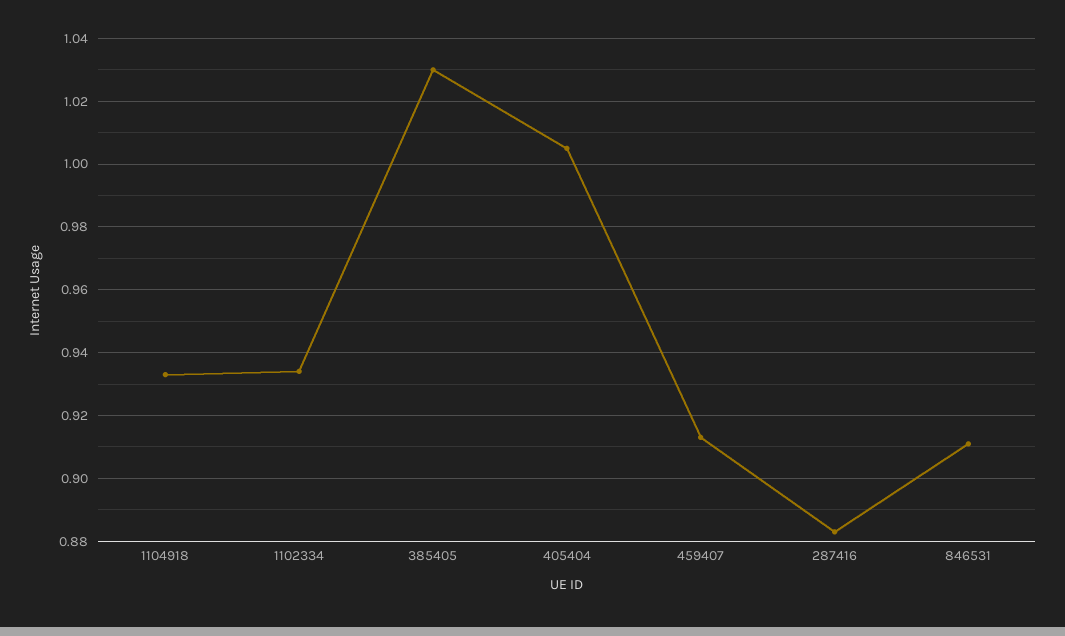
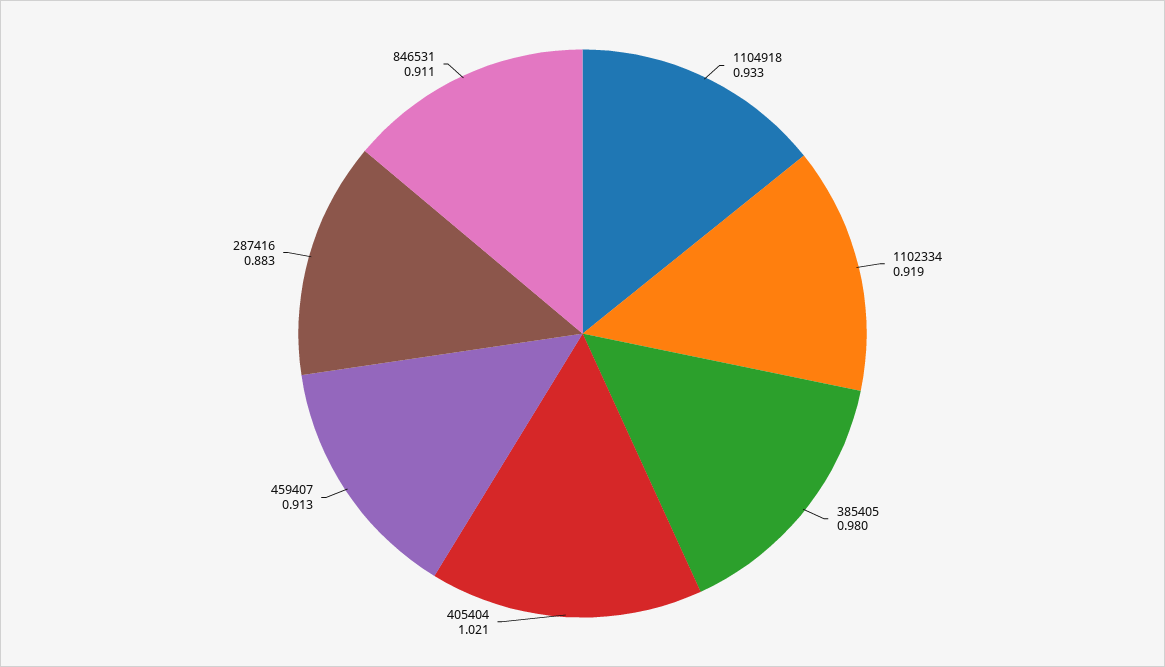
1102334: 0.935 -> 0.919
385405: 1.03 -> 0.98
405404: 1.005 -> 1.021

